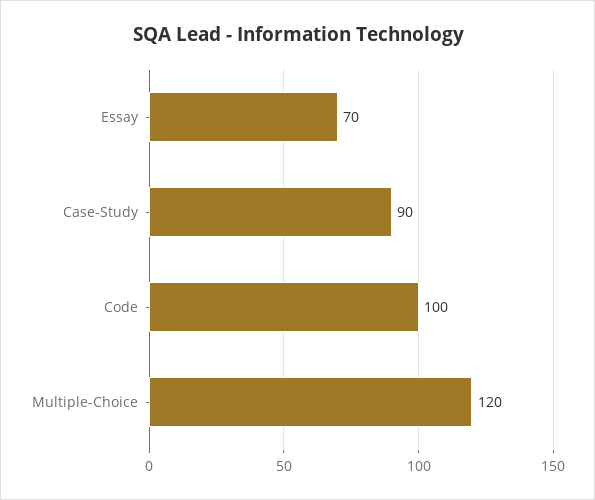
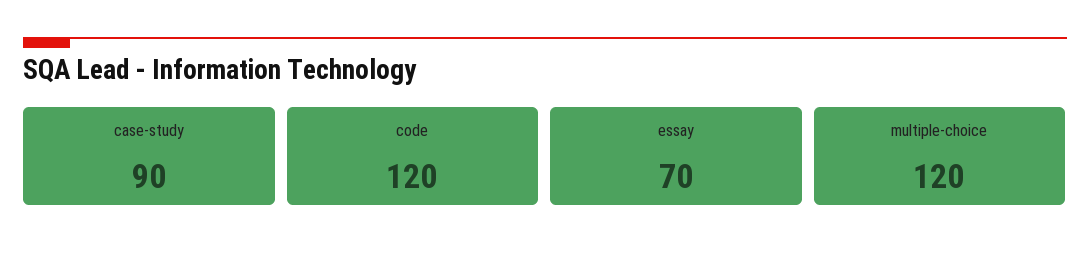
Code: 100 -> 120

